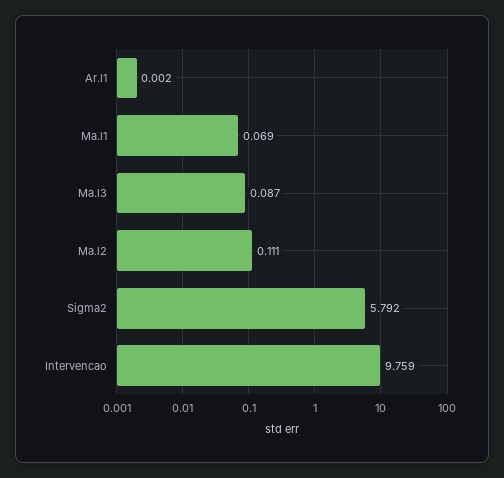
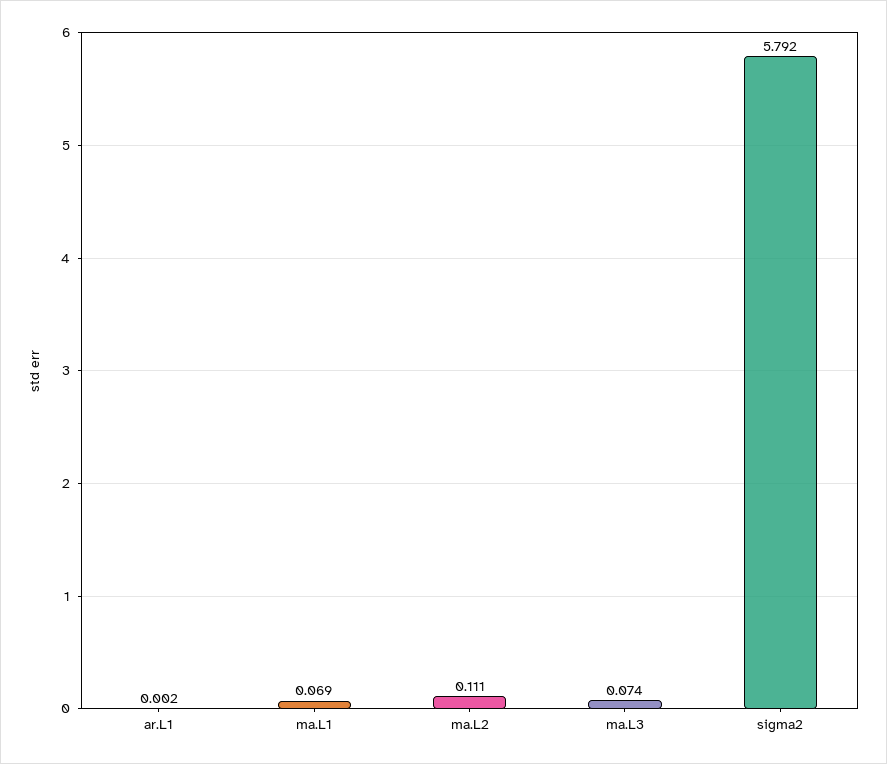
Ma.l3: 0.087 -> 0.074
Intervencao: 9.759 -> none

